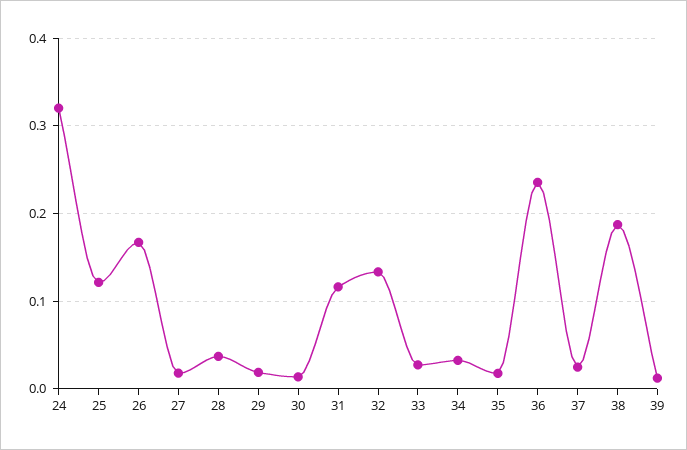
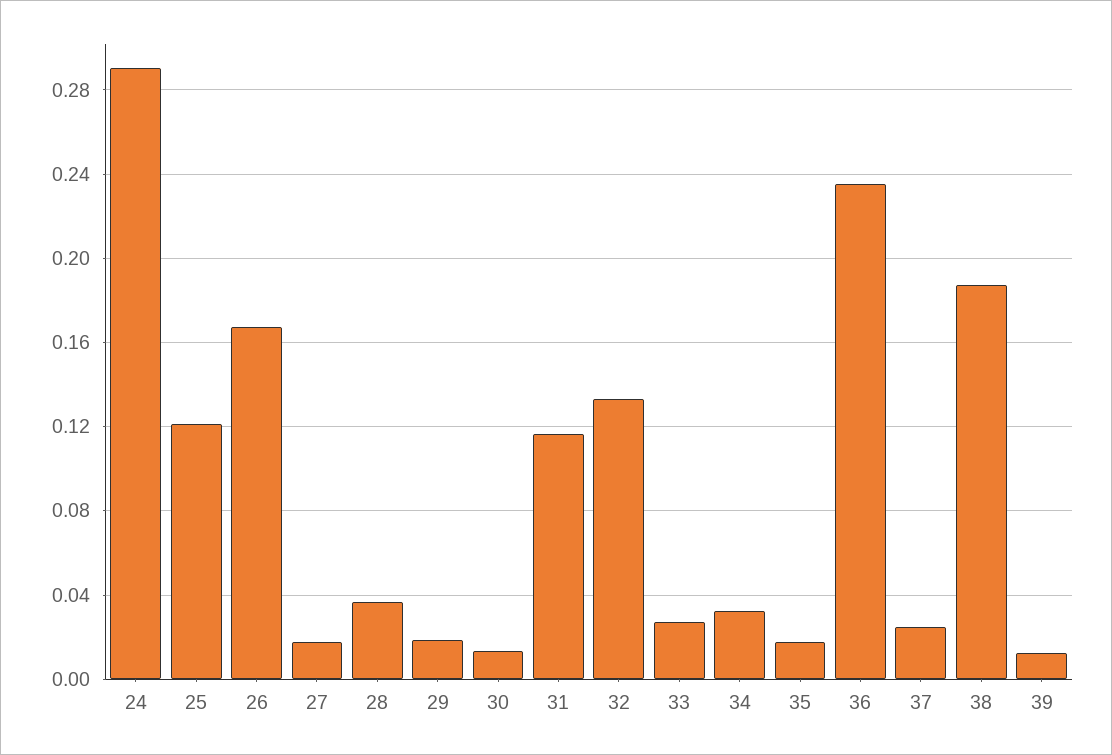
24: 0.32 -> 0.29

